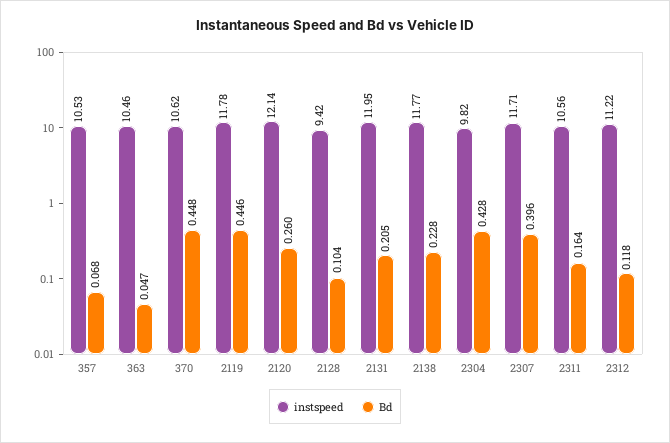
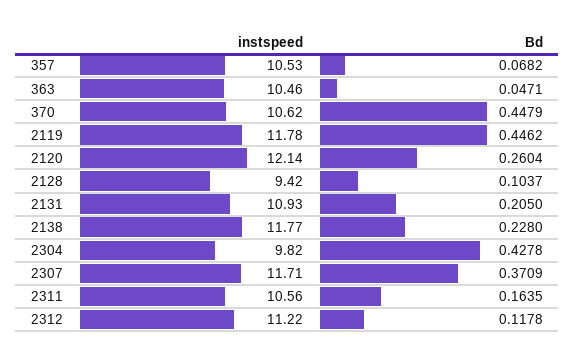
instspeed, 2131: 11.95 -> 10.93
Bd, 2307: 0.396 -> 0.3709

